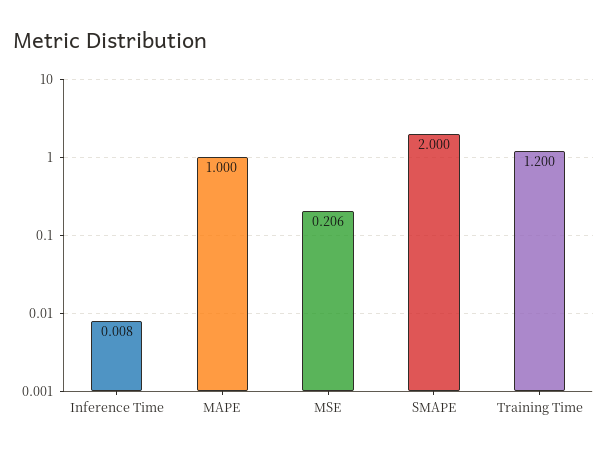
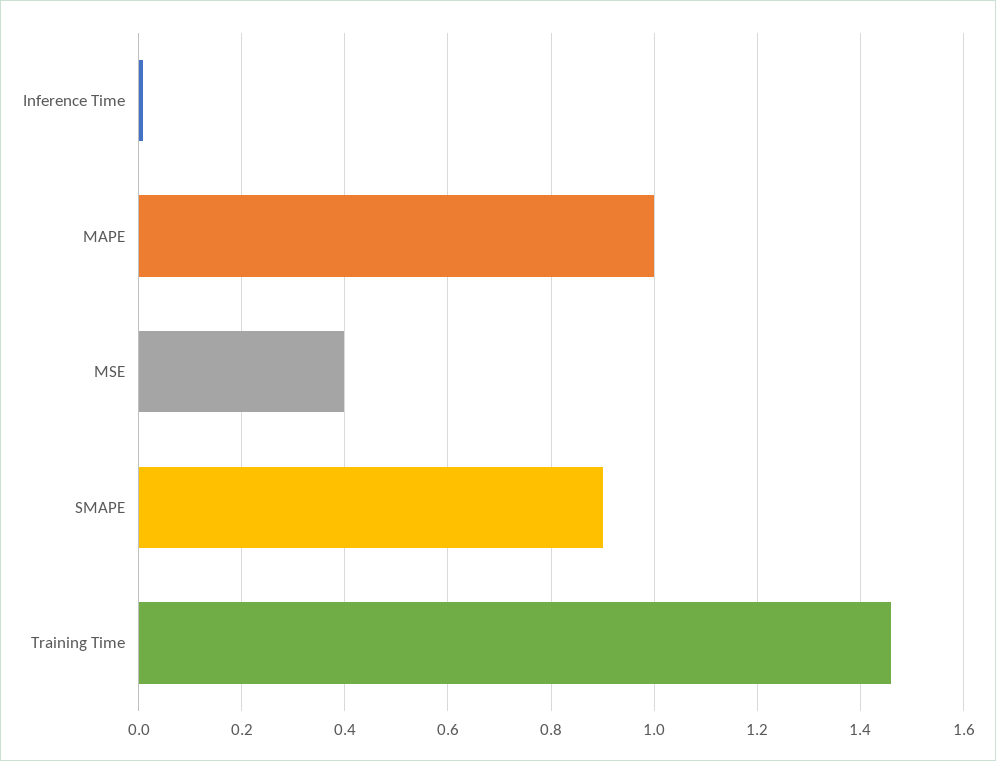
MSE: 0.206 -> 0.4
SMAPE: 2 -> 0.9
Training Time: 1.2 -> 1.46

